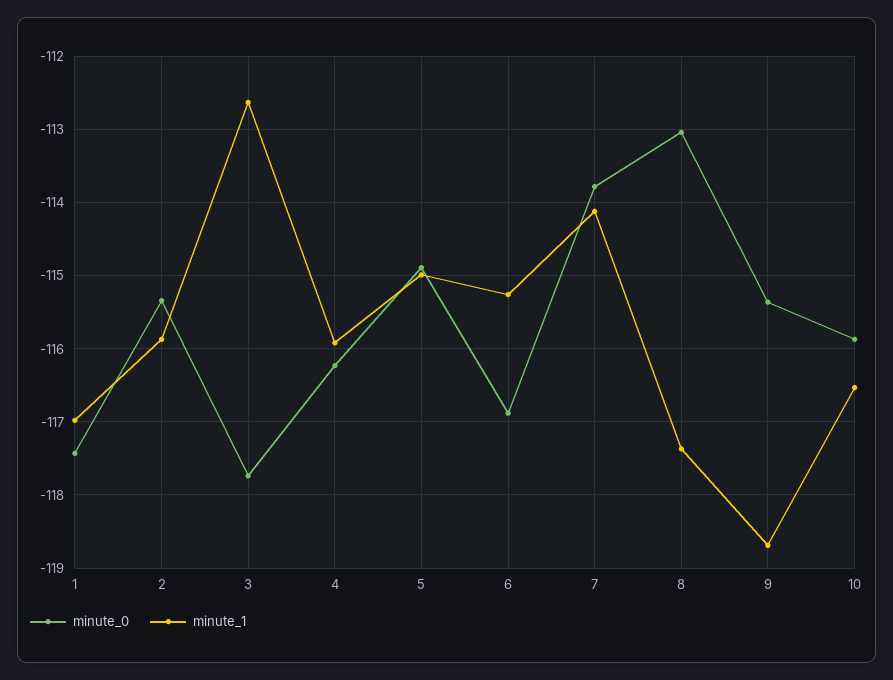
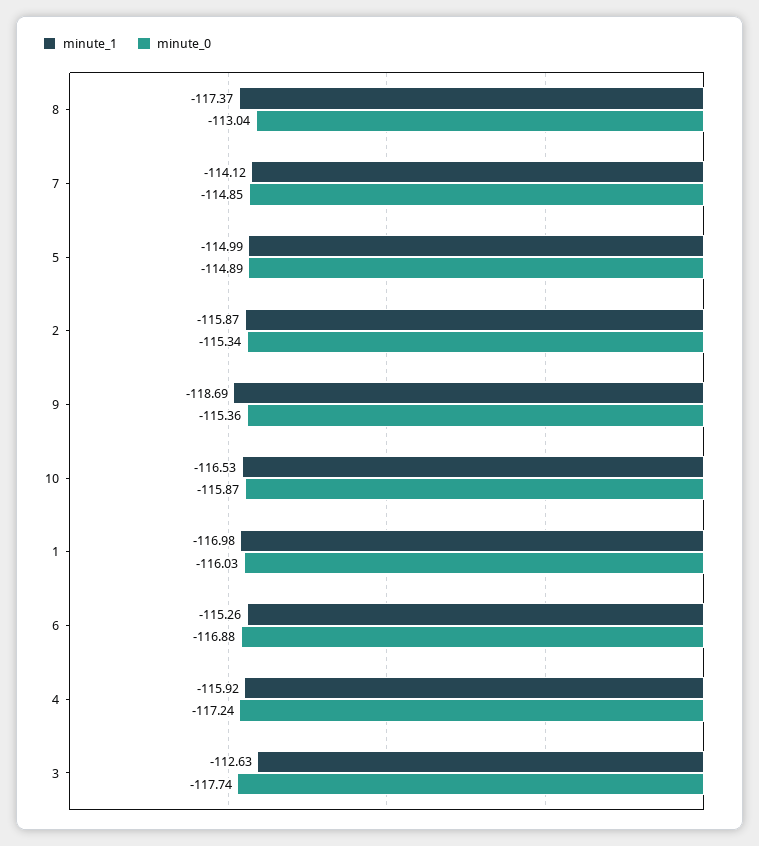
minute_0, 1: -117.4 -> -116.03
minute_0, 4: -116.2 -> -117.24
minute_0, 7: -113.8 -> -114.85

